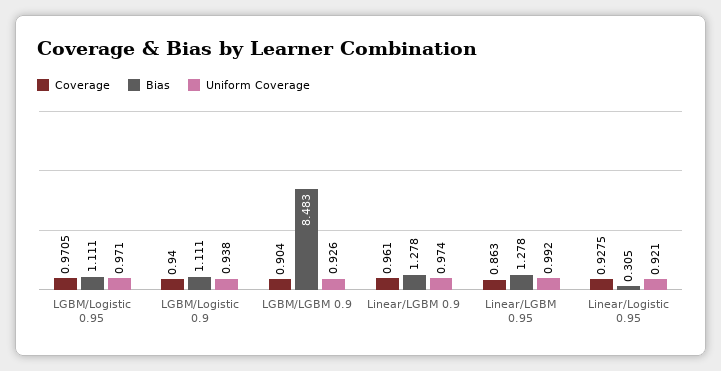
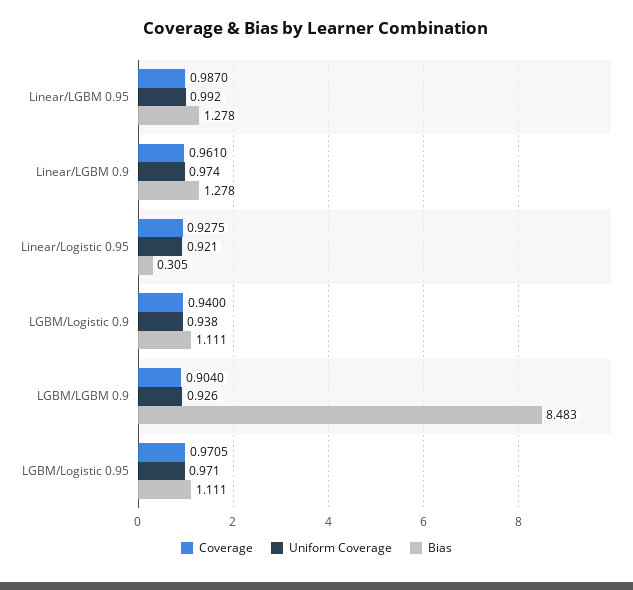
Coverage, Linear/LGBM 0.95: 0.863 -> 0.987

